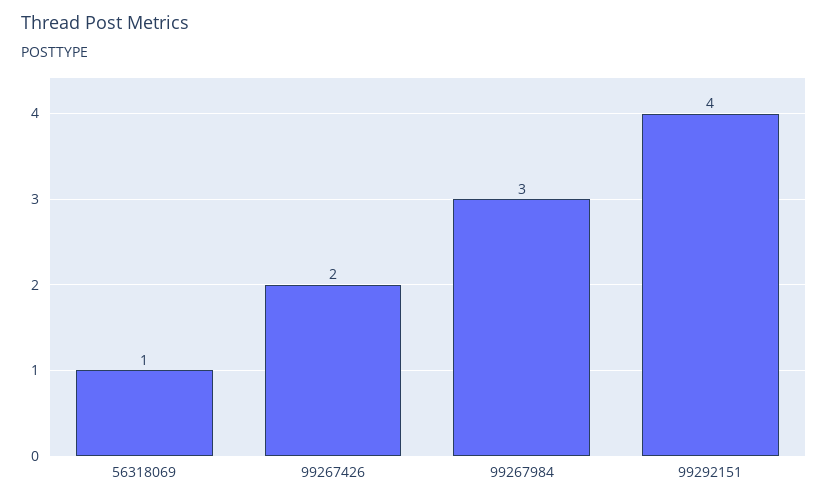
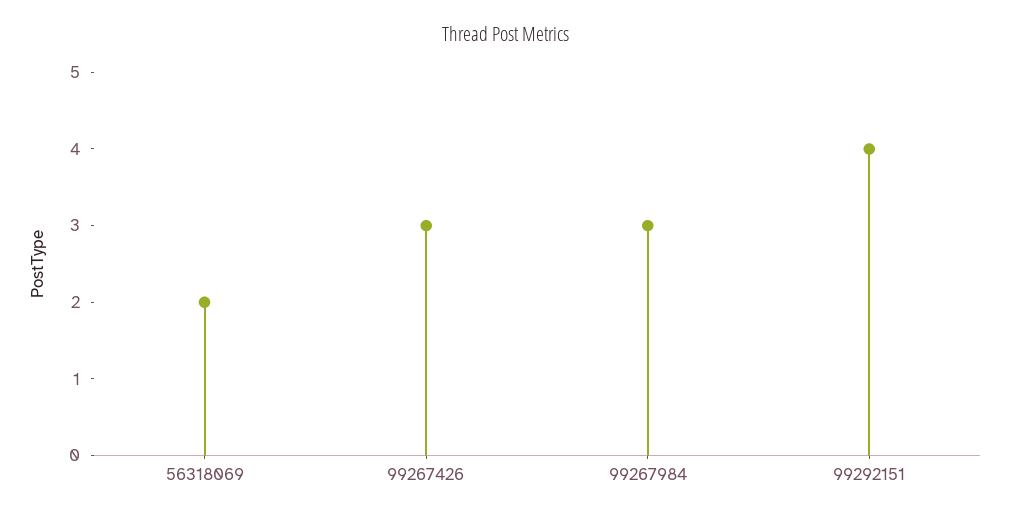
56318069: 1 -> 2
99267426: 2 -> 3

